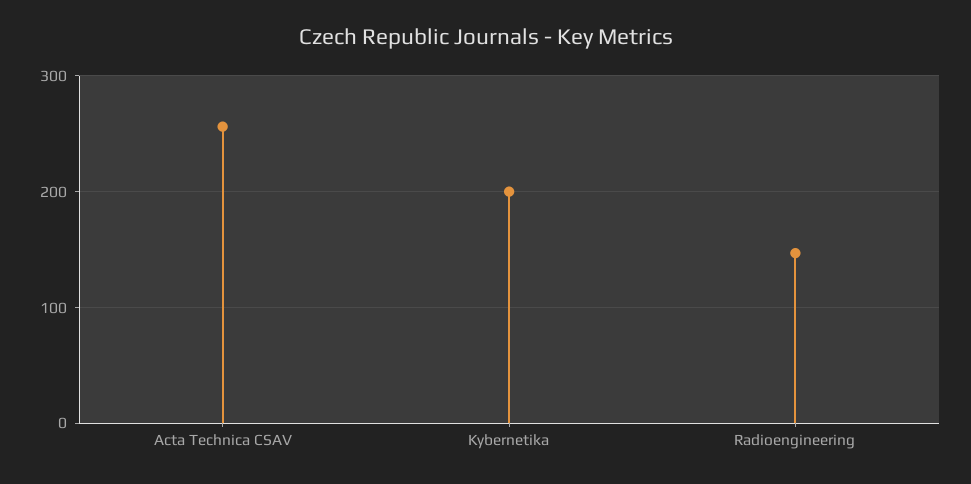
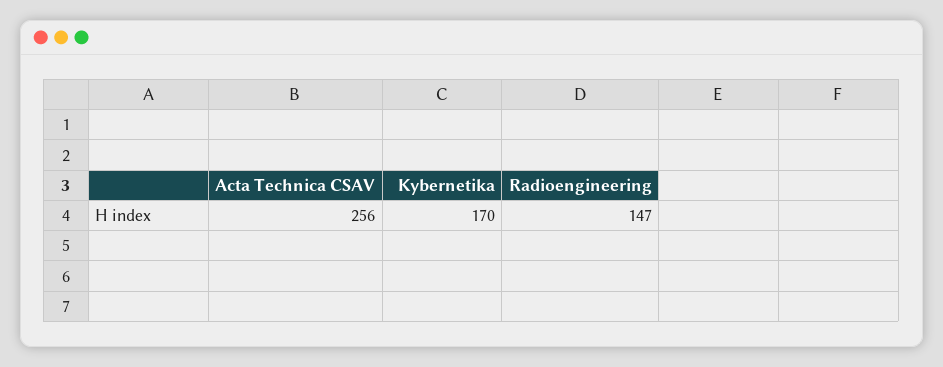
Kybernetika: 200 -> 170

